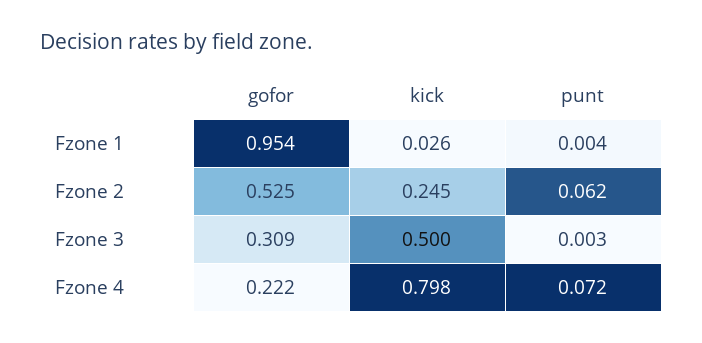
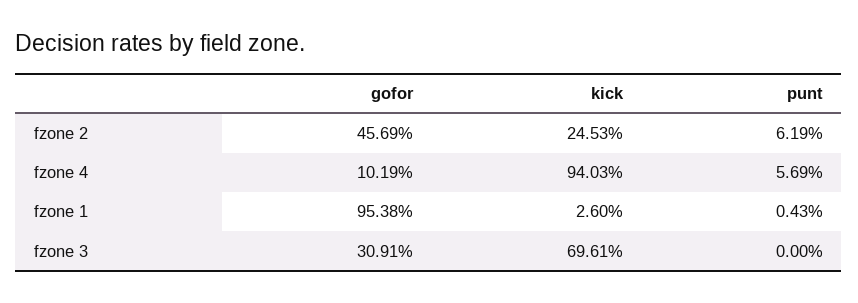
gofor, Fzone 2: 0.525 -> 0.4569
kick, Fzone 3: 0.5 -> 0.6961
punt, Fzone 3: 0.003 -> 0
gofor, Fzone 4: 0.222 -> 0.1019
kick, Fzone 4: 0.798 -> 0.9403
punt, Fzone 4: 0.072 -> 0.0569

